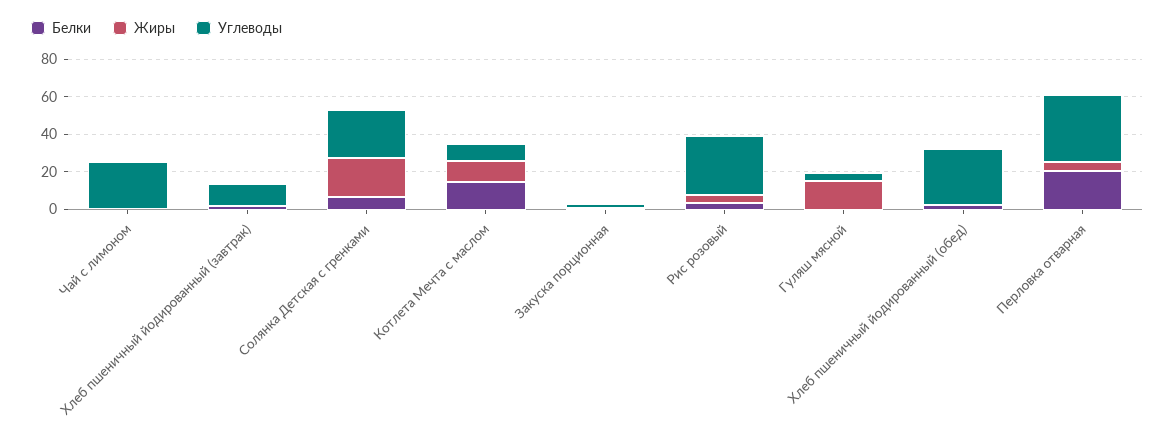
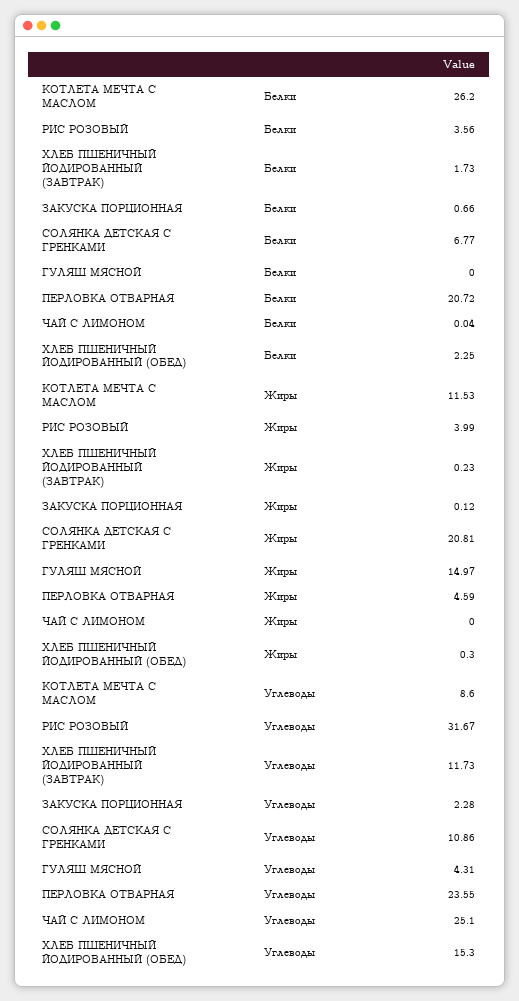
Углеводы, Солянка Детская с гренками: 25 -> 10.86
Белки, Котлета Мечта с маслом: 15 -> 26.2
Углеводы, Хлеб пшеничный йодированный (обед): 30 -> 15.3
Углеводы, Перловка отварная: 35 -> 23.55

